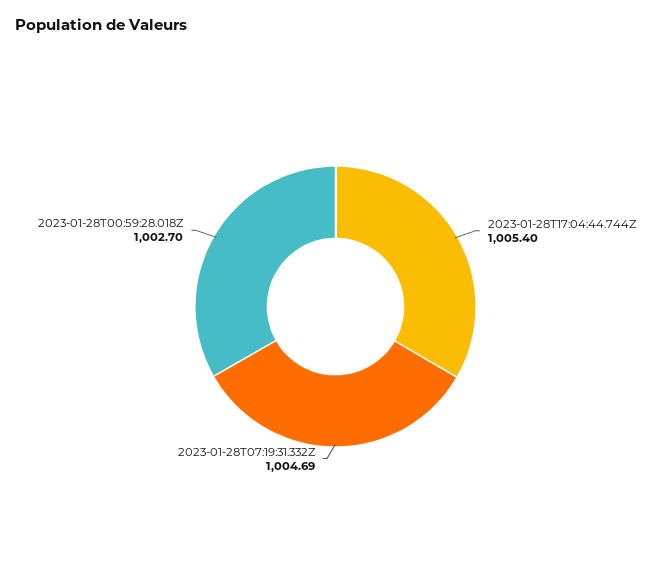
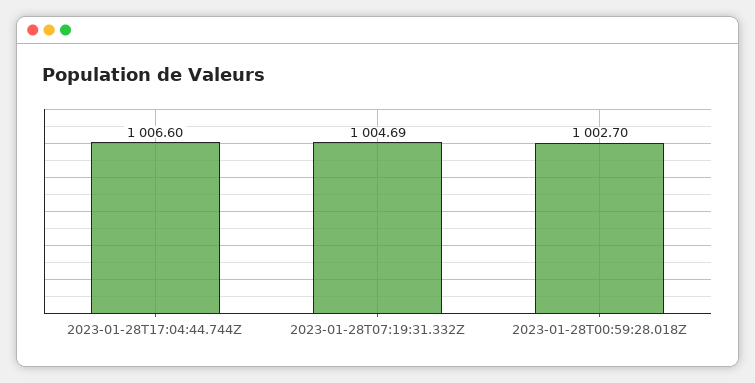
2023-01-28T17:04:44.744Z: 1005.4 -> 1006.6

